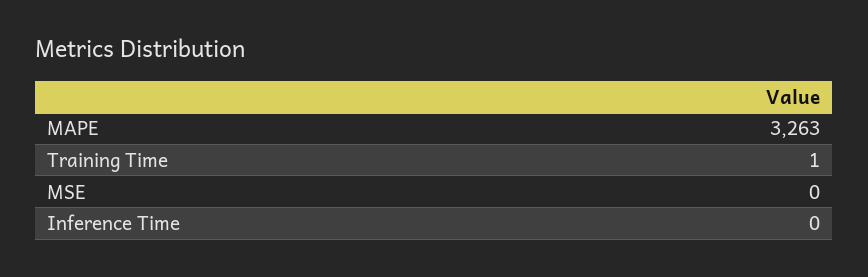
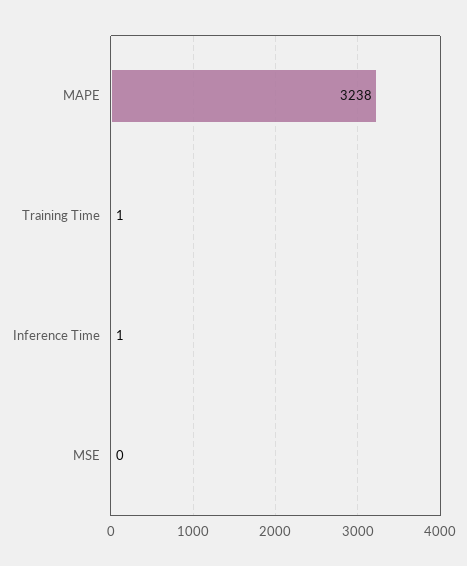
MAPE: 3263 -> 3238
Inference Time: 0 -> 1

